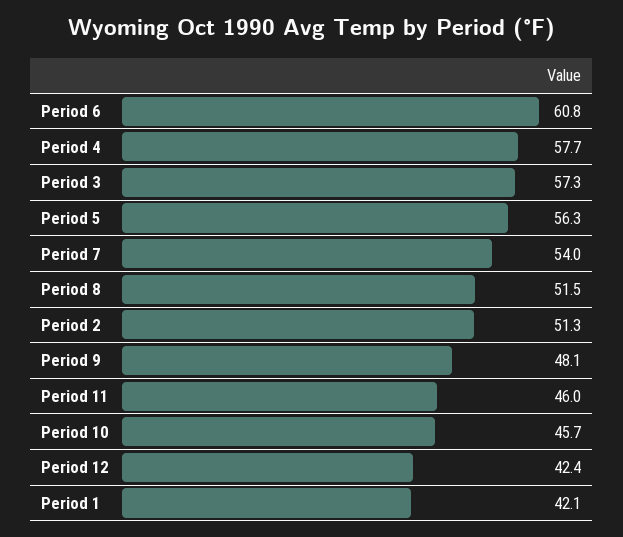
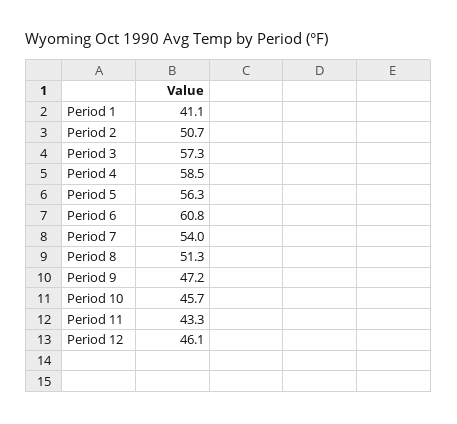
Period 4: 57.7 -> 58.5
Period 8: 51.5 -> 51.3
Period 2: 51.3 -> 50.7
Period 9: 48.1 -> 47.2
Period 11: 46 -> 43.3
Period 12: 42.4 -> 46.1
Period 1: 42.1 -> 41.1

